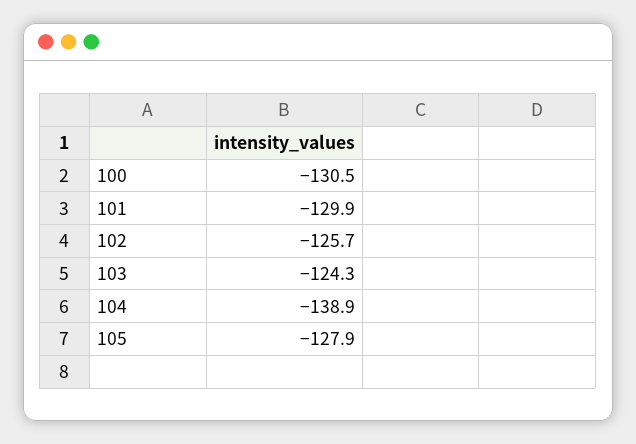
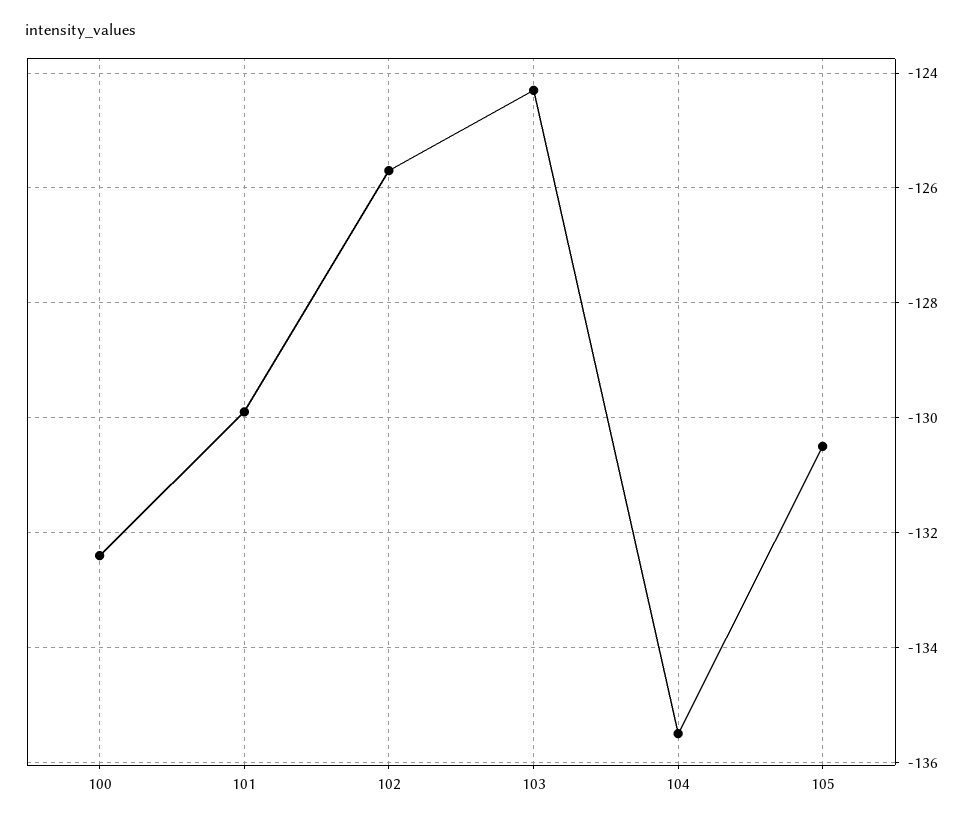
100: -130.5 -> -132.5
104: -138.9 -> -135.5
105: -127.9 -> -130.5

